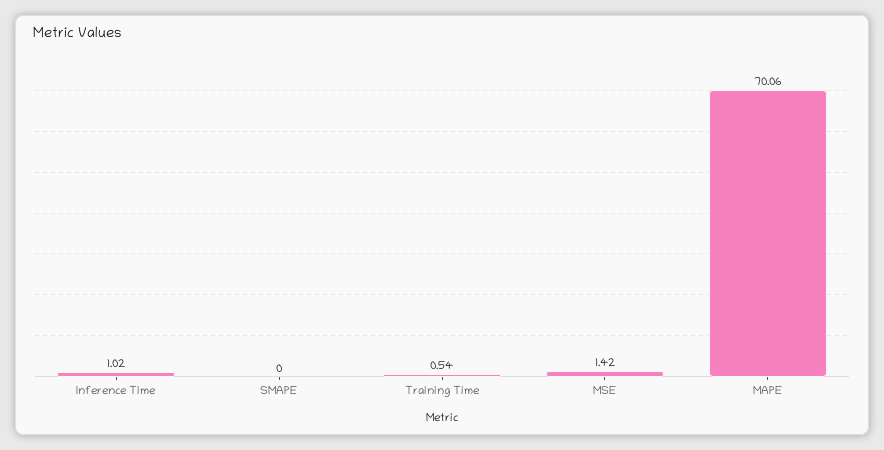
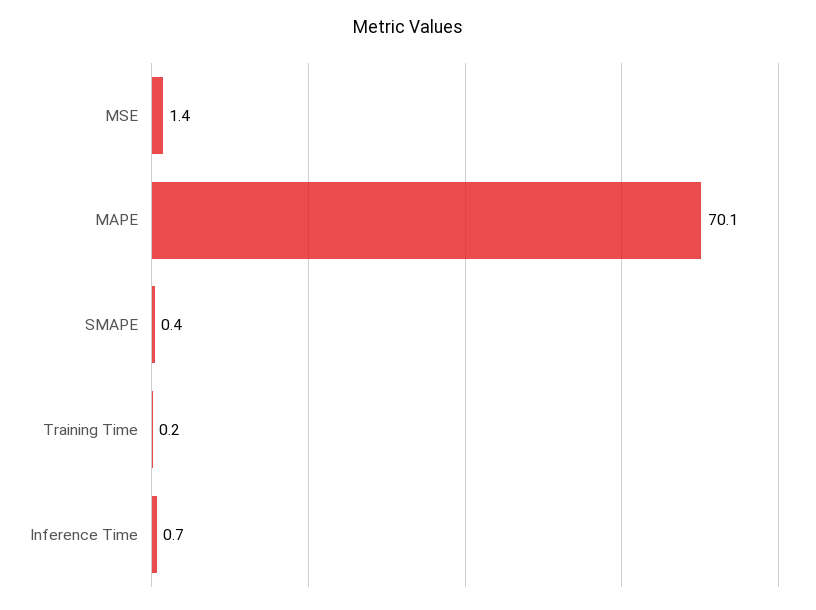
Inference Time: 1.02 -> 0.7
SMAPE: 0 -> 0.4
Training Time: 0.54 -> 0.2

